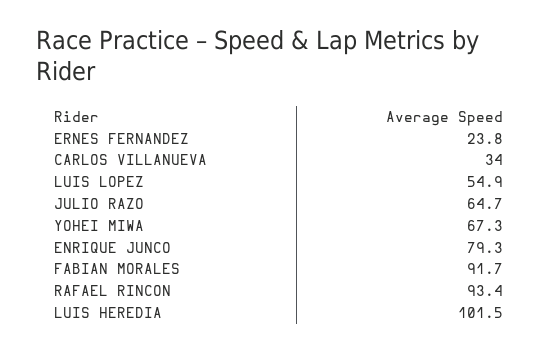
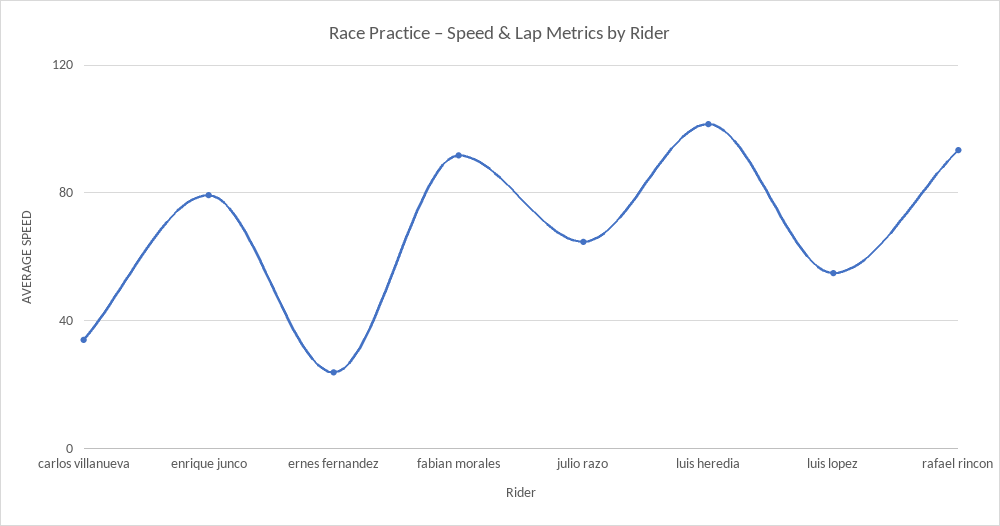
YOHEI MIWA: 67.3 -> none

